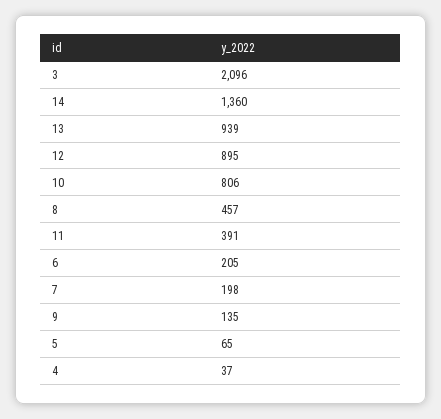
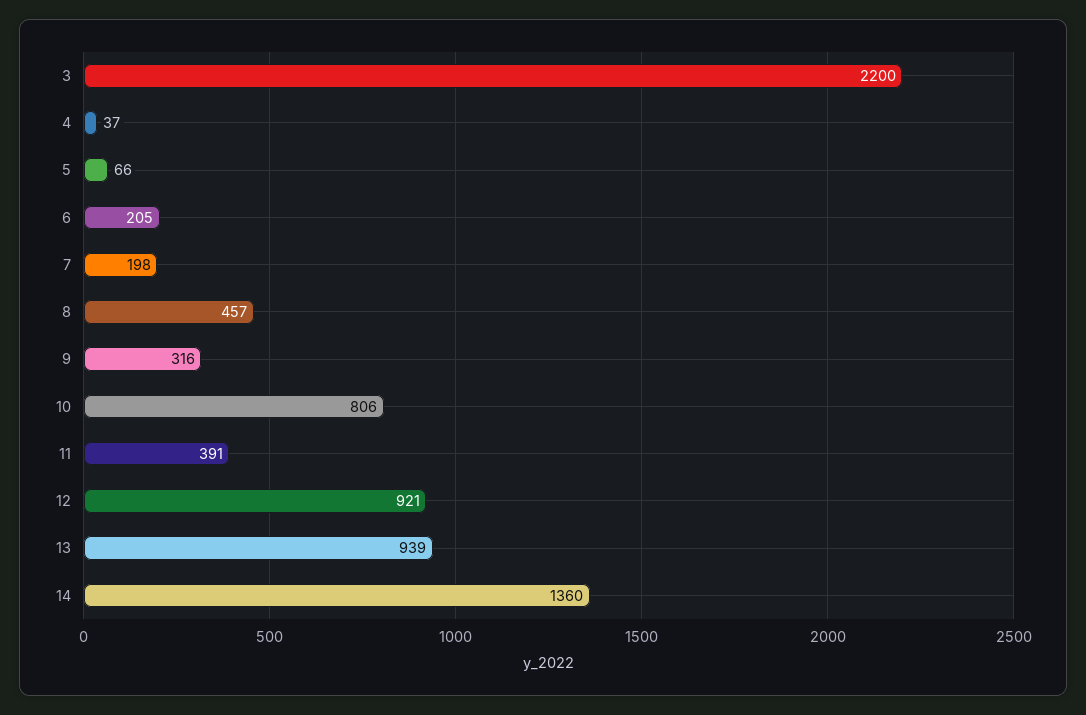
3: 2096 -> 2200
12: 895 -> 921
9: 135 -> 316
5: 65 -> 66

